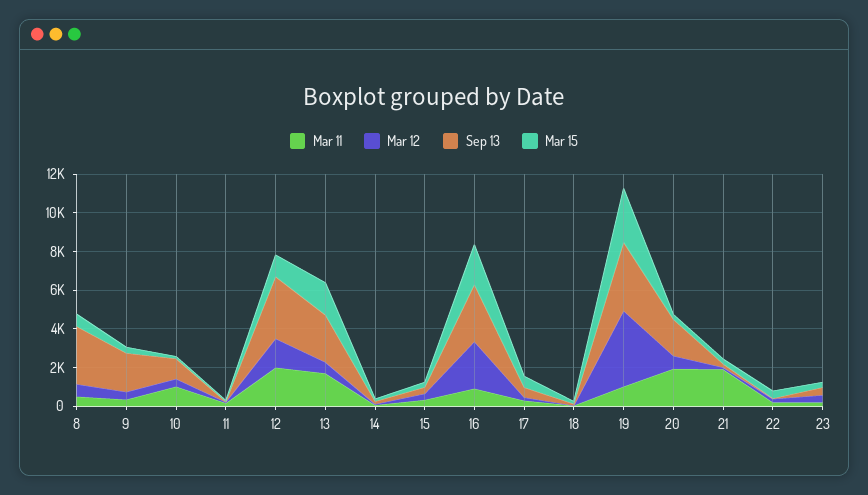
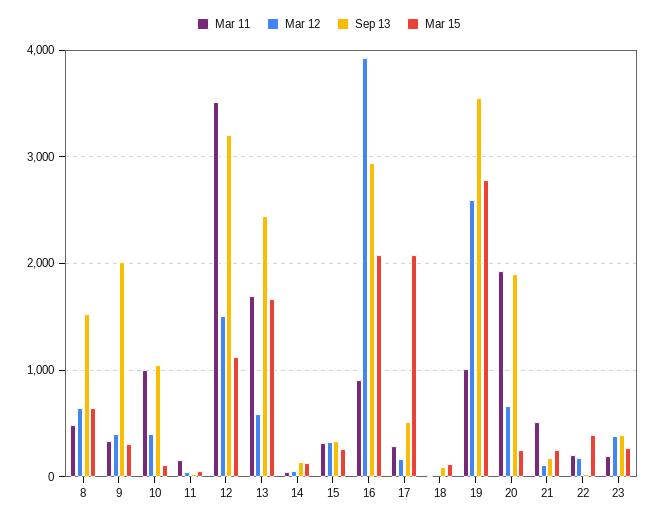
Sep 13, 8: 3000 -> 1500
Mar 11, 12: 2000 -> 3500
Mar 12, 16: 2500 -> 3900
Mar 15, 17: 500 -> 2100
Mar 12, 19: 4000 -> 2600
Mar 11, 21: 2000 -> 500

